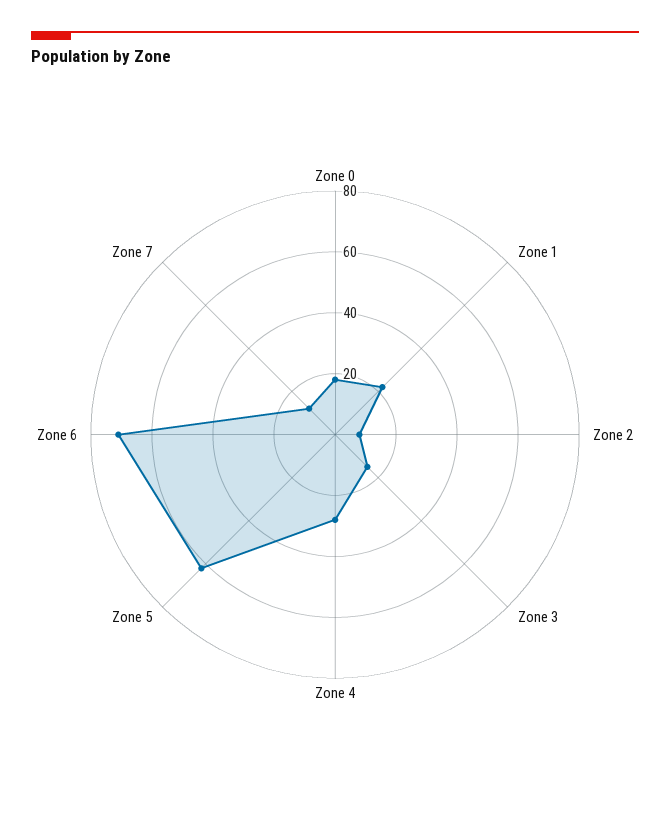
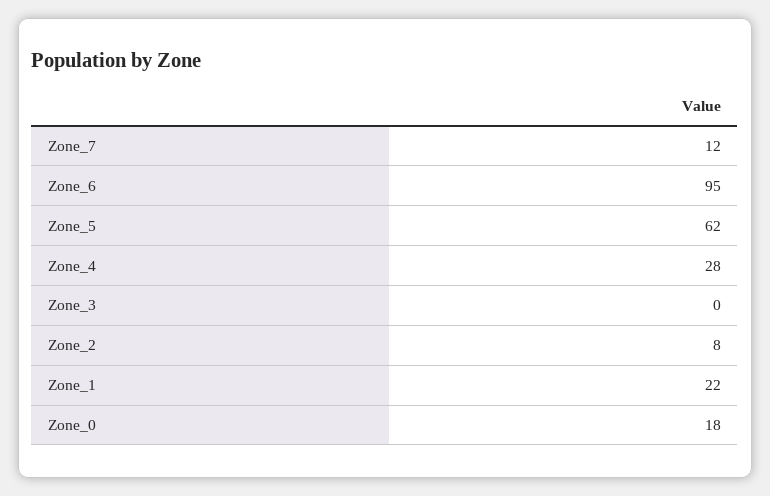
Zone 3: 15 -> 0
Zone 6: 70 -> 95

